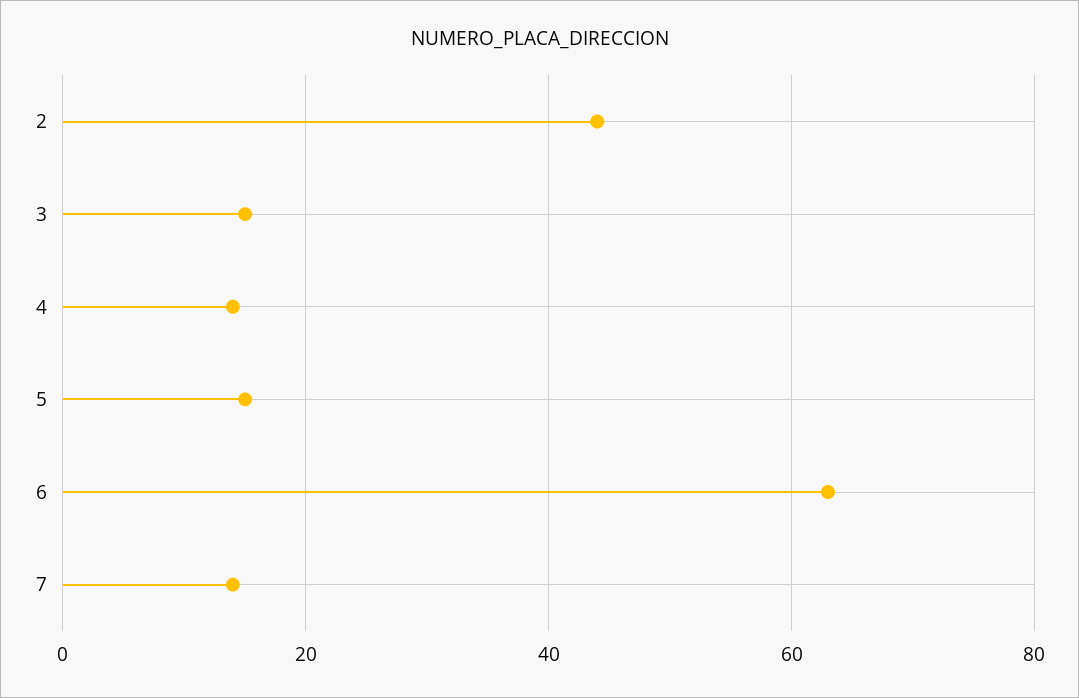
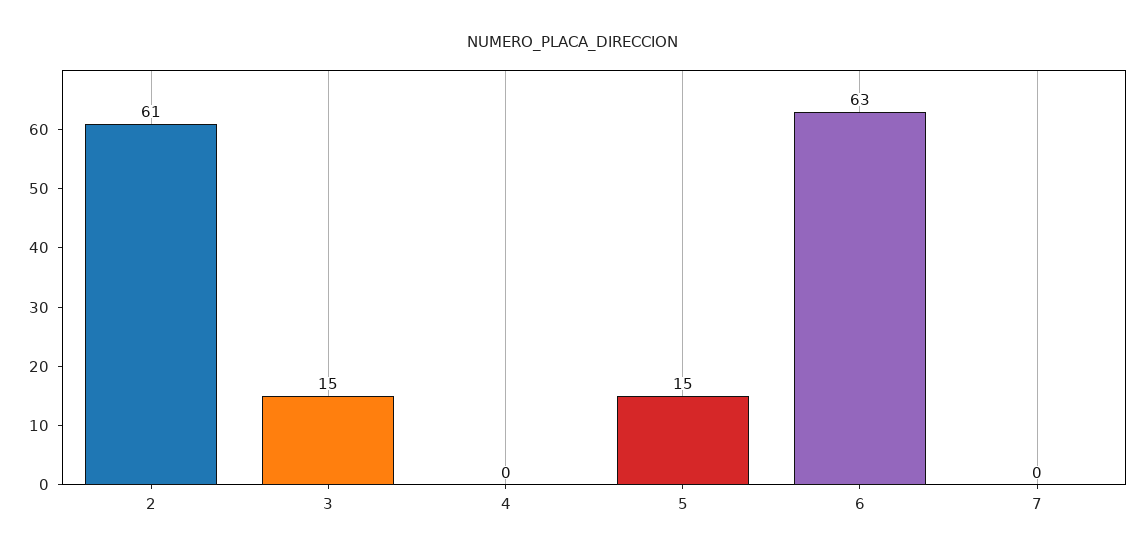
2: 45 -> 61
4: 15 -> 0
7: 15 -> 0

